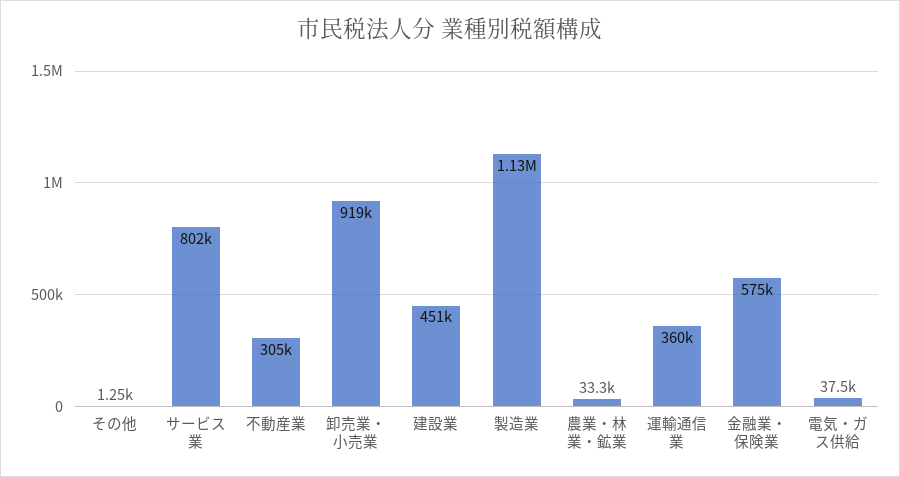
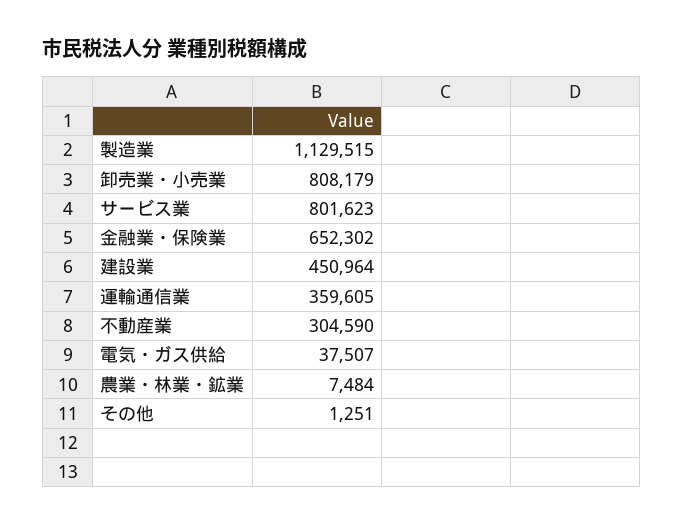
卸売業・小売業: 919000 -> 808179
農業・林業・鉱業: 33300 -> 7484
金融業・保険業: 575000 -> 652302

